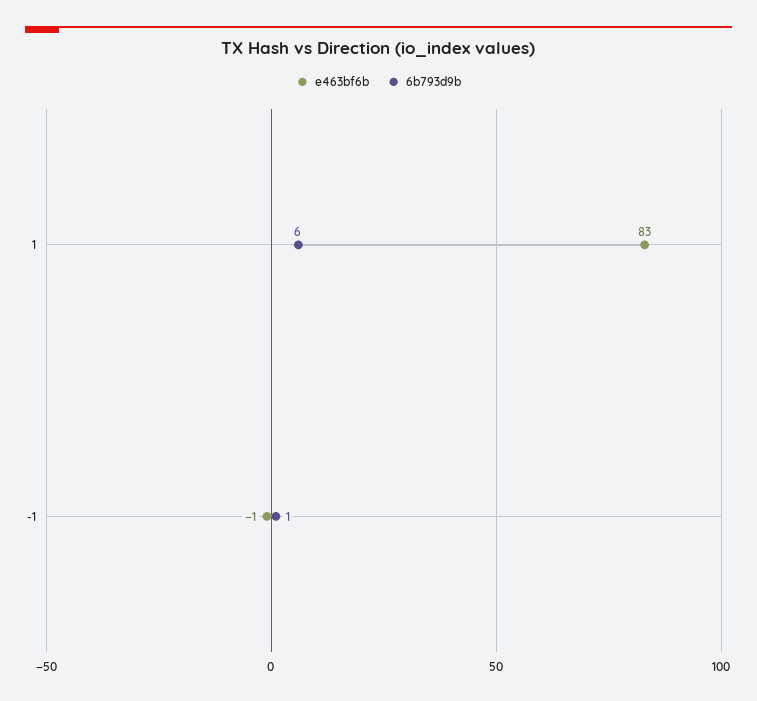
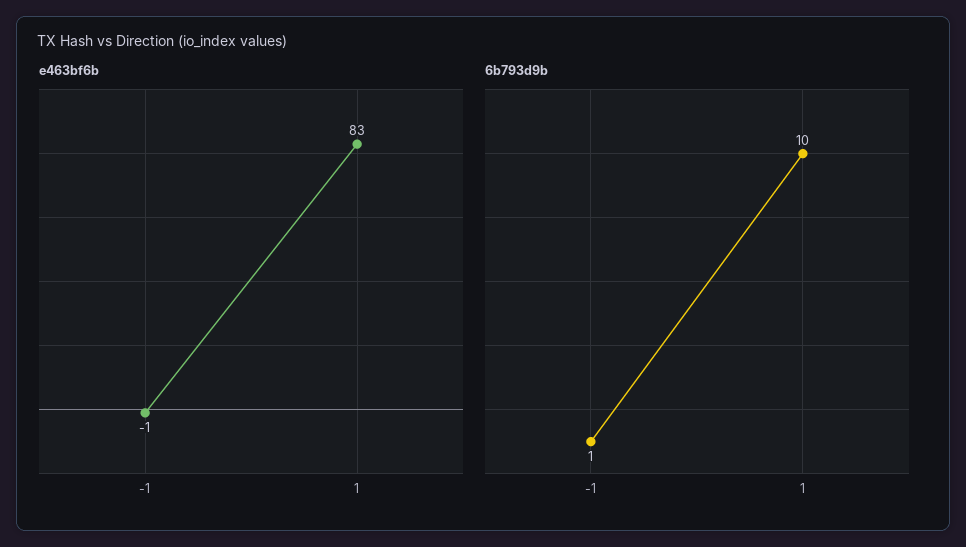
6b793d9b, 1: 6 -> 10

